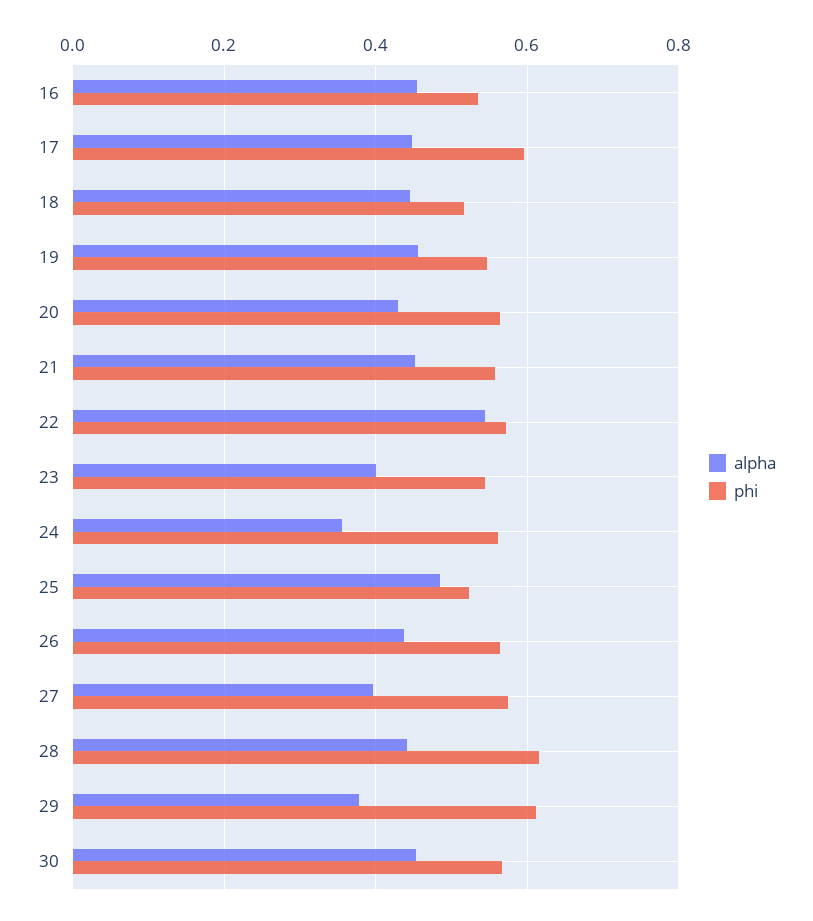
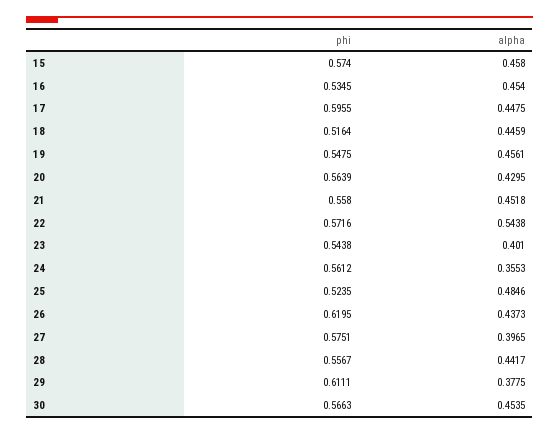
phi, 26: 0.56 -> 0.6195
phi, 28: 0.62 -> 0.5567
phi, 15: none -> 0.574
alpha, 15: none -> 0.458

